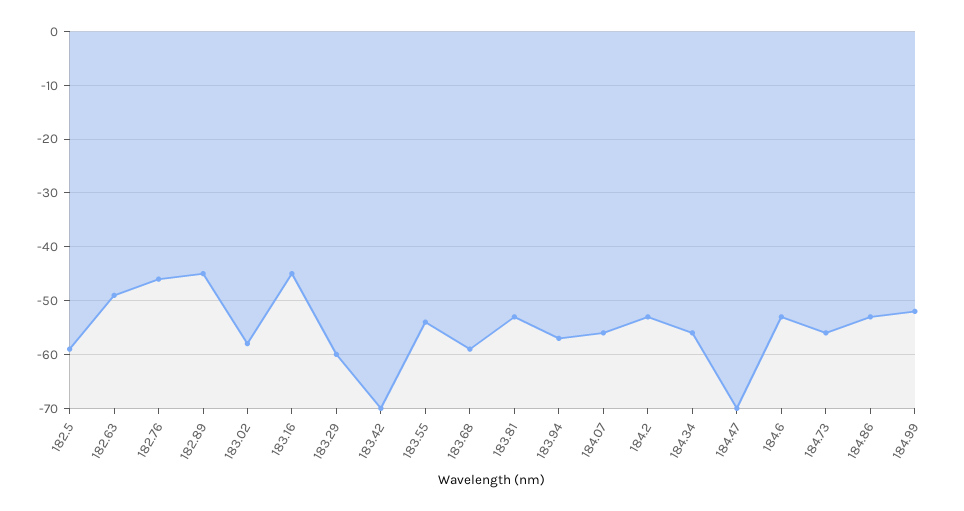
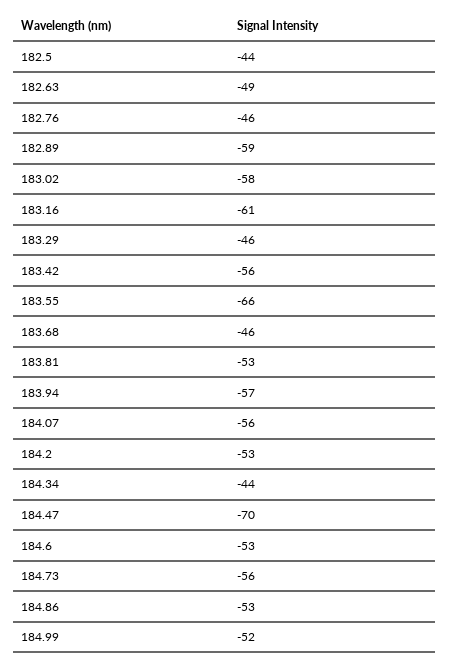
182.5: -60 -> -44
182.89: -45 -> -59
183.16: -45 -> -61
183.29: -60 -> -46
183.42: -70 -> -56
183.55: -55 -> -66
183.68: -60 -> -46
184.34: -55 -> -44

